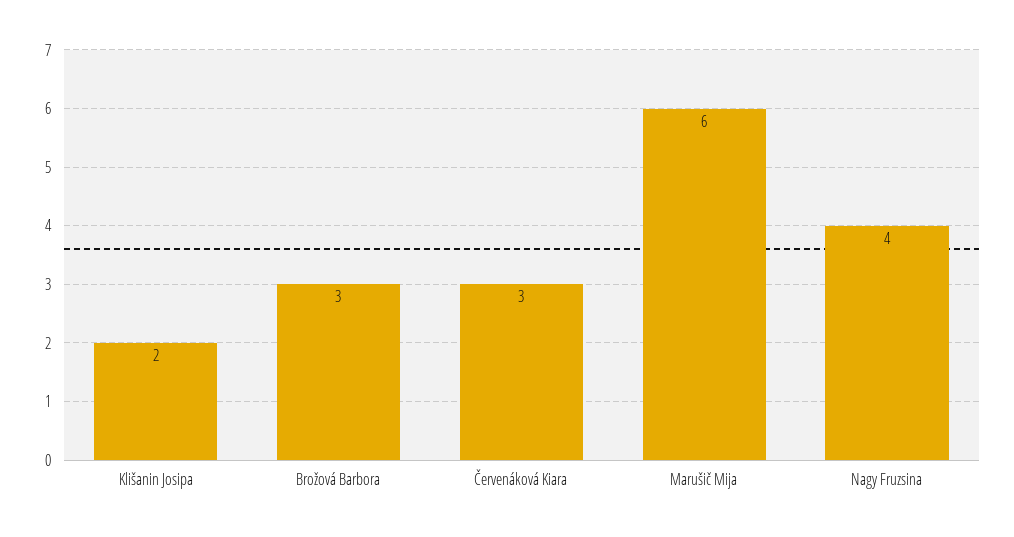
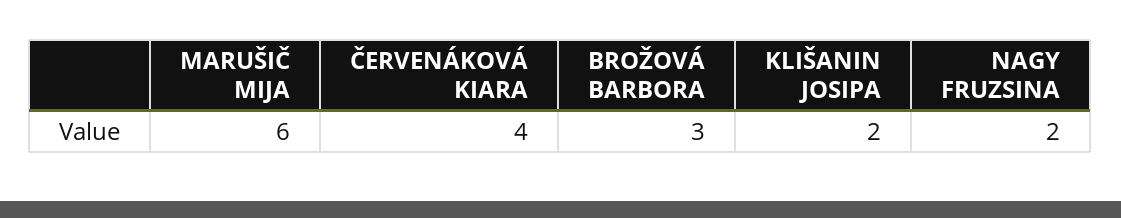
Červenáková Kiara: 3 -> 4
Nagy Fruzsina: 4 -> 2

